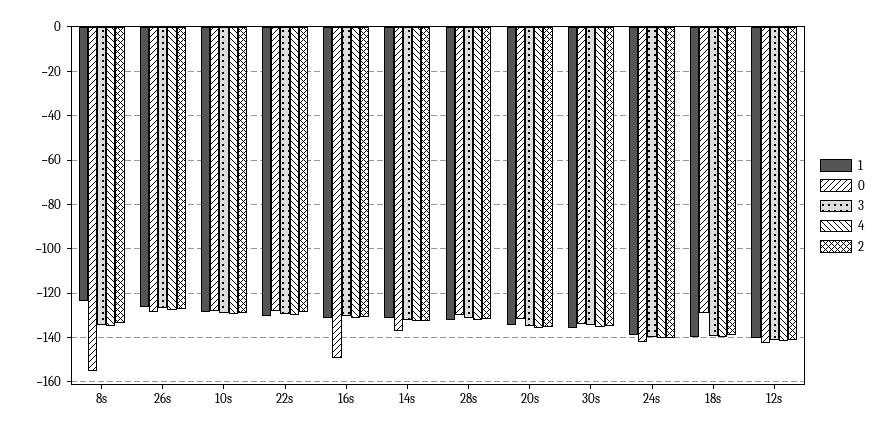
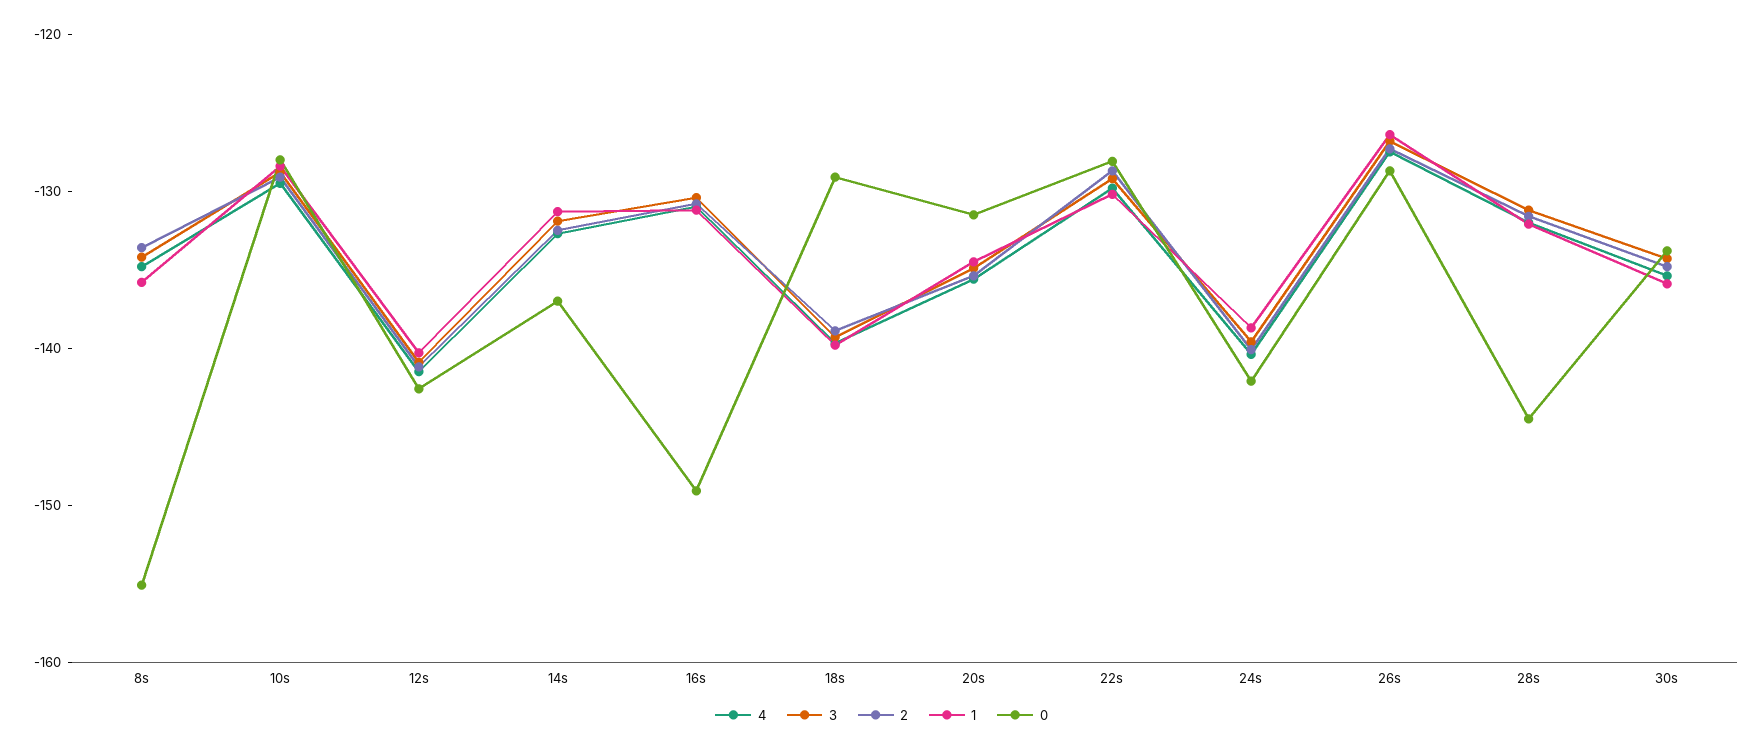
1, 8s: -125 -> -136
0, 28s: -130 -> -144

